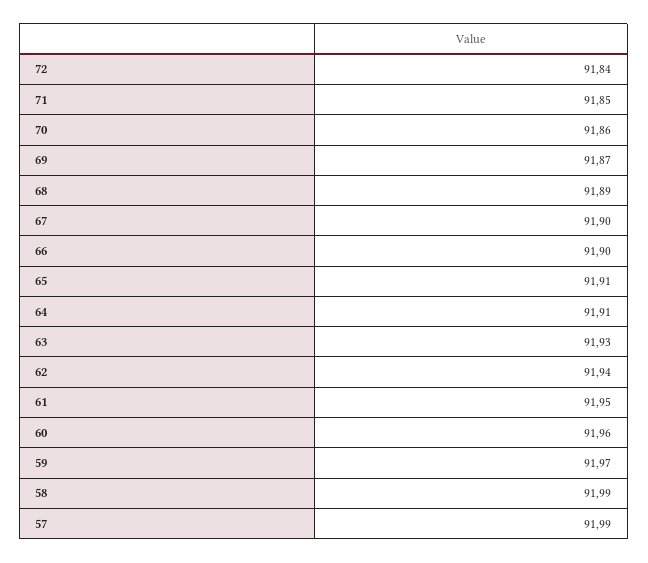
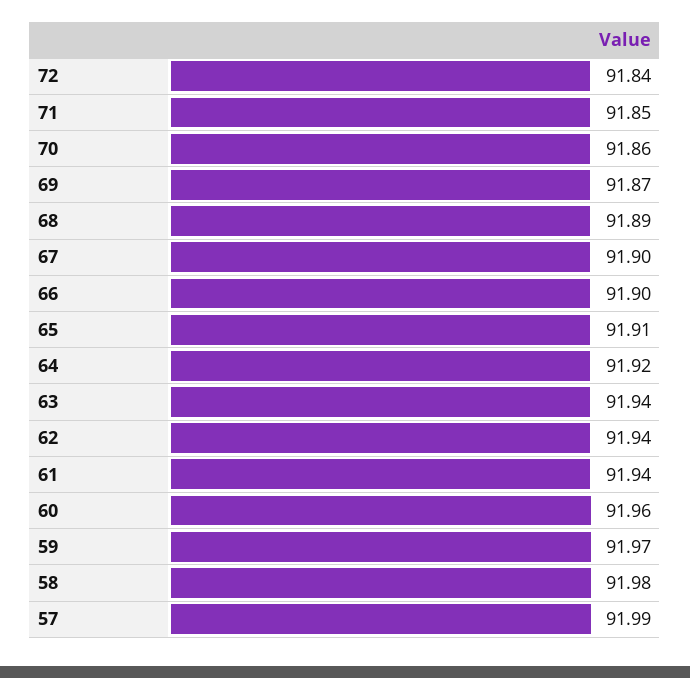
64: 91.91 -> 91.92
63: 91.93 -> 91.94
61: 91.95 -> 91.94
58: 91.99 -> 91.98

